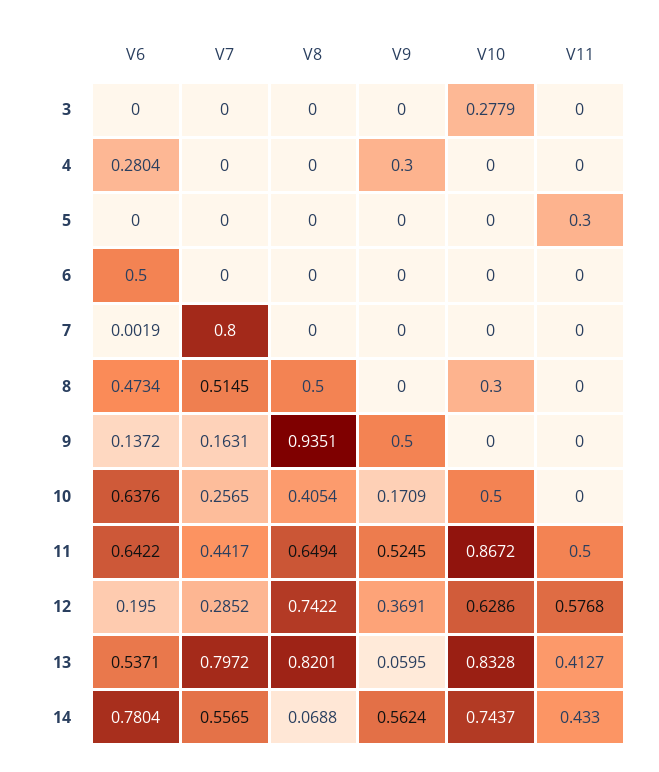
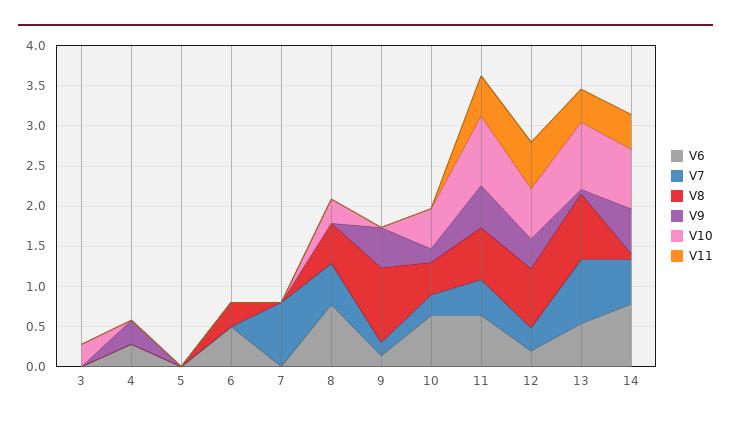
V11, 5: 0.3 -> 0
V8, 6: 0 -> 0.3
V6, 8: 0.4734 -> 0.8

